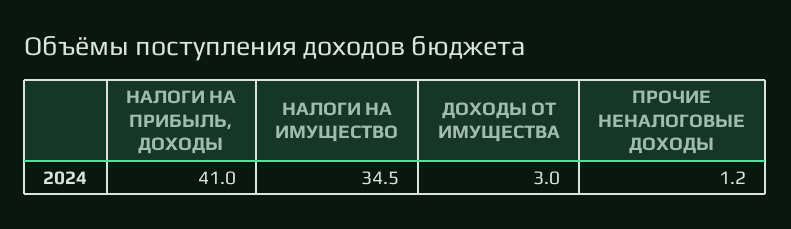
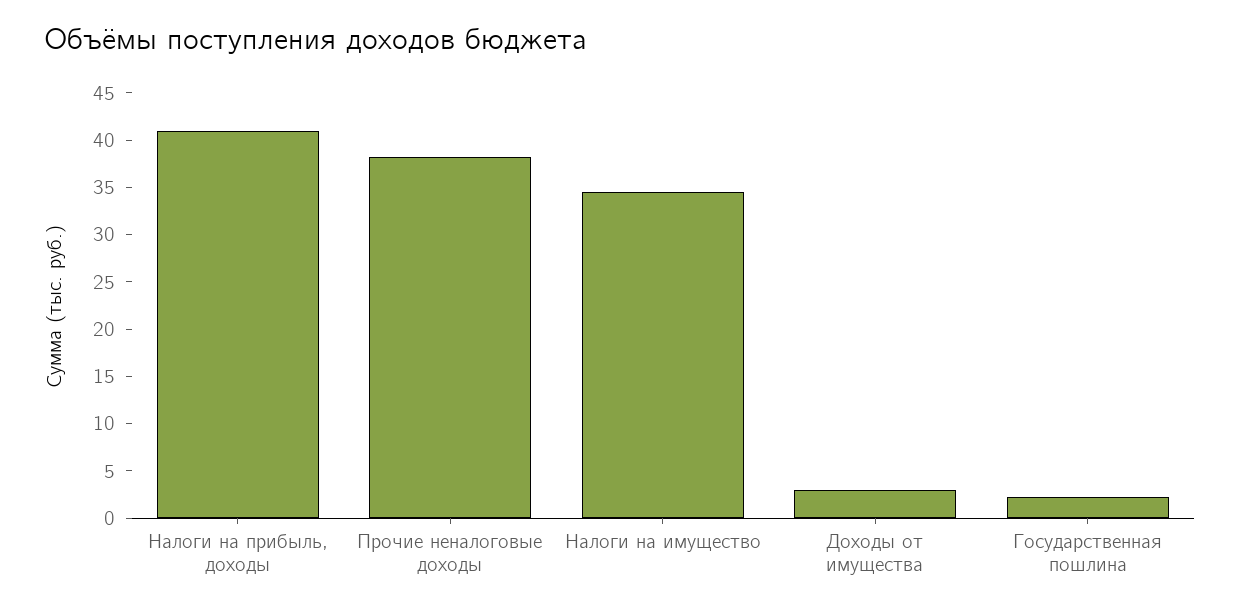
ПРОЧИЕ НЕНАЛОГОВЫЕ ДОХОДЫ: 1.2 -> 38
Государственная пошлина: none -> 2

